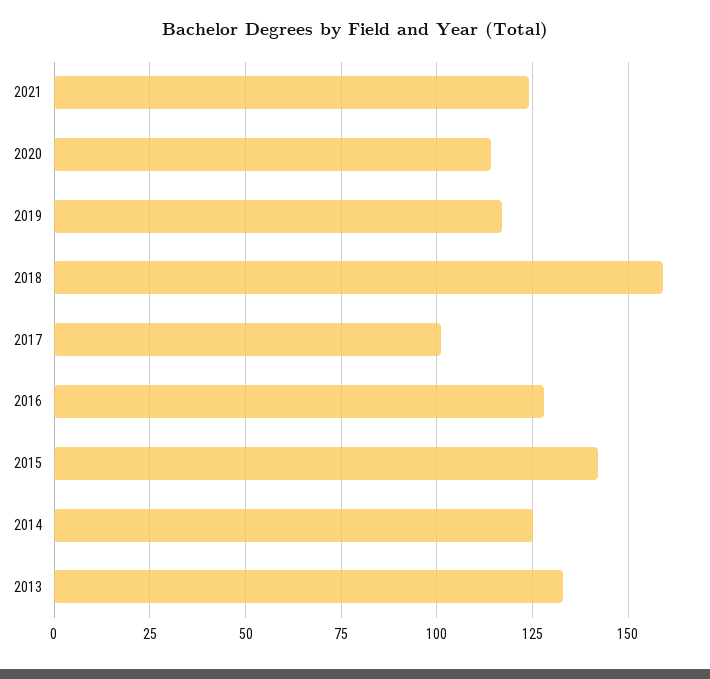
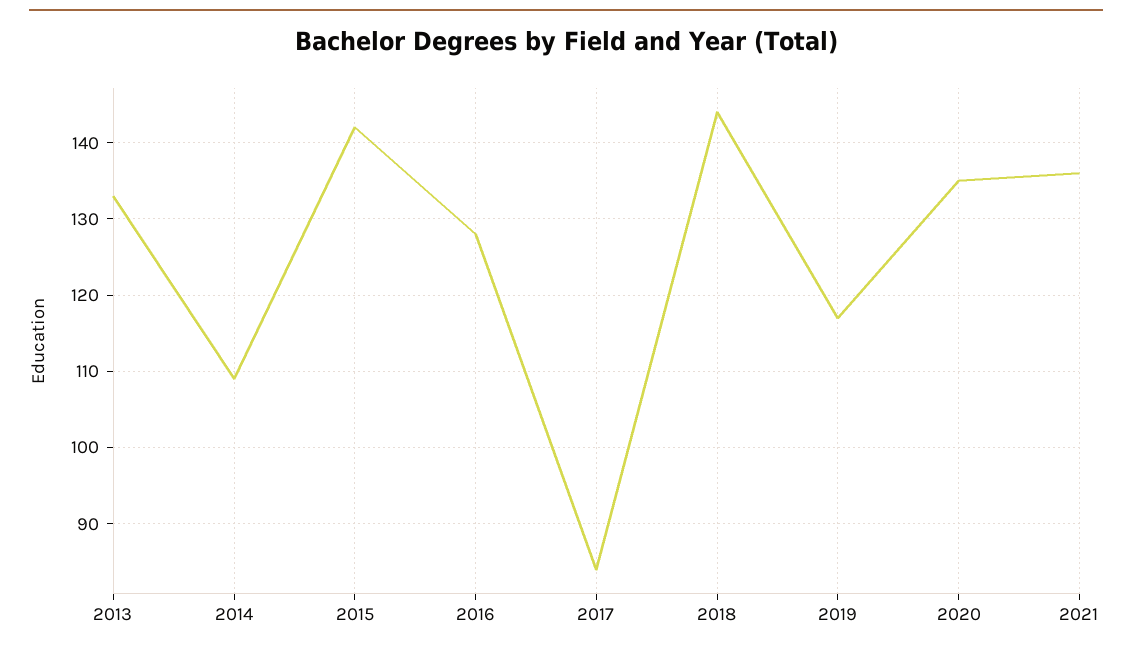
2021: 125 -> 136
2020: 115 -> 135
2018: 160 -> 144
2017: 100 -> 84
2014: 125 -> 109

